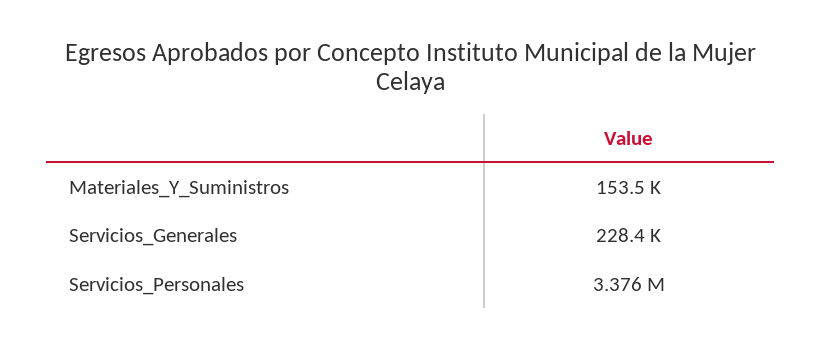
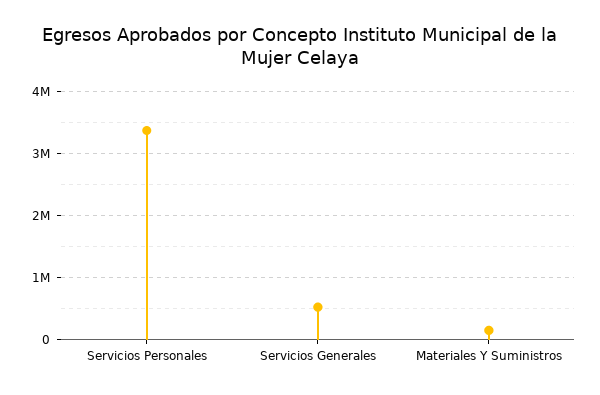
Servicios_Generales: 228400 -> 500000

